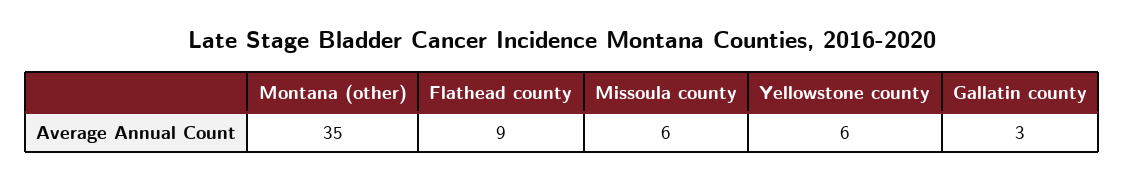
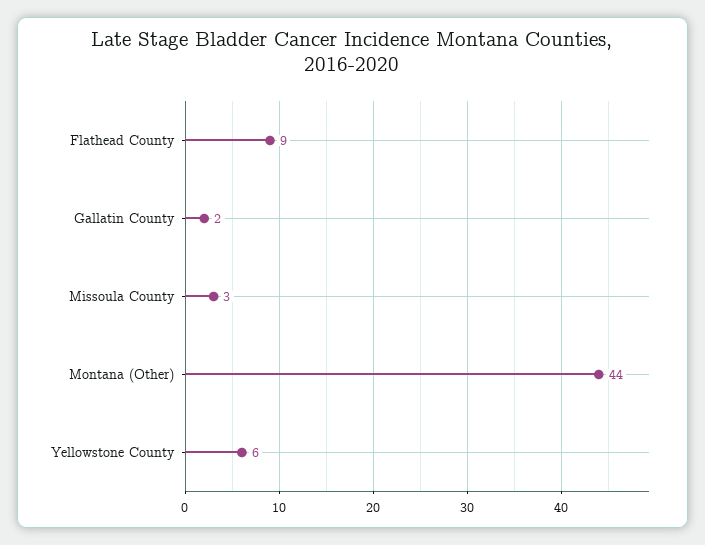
Montana (other): 35 -> 44
Missoula county: 6 -> 3
Gallatin county: 3 -> 2

